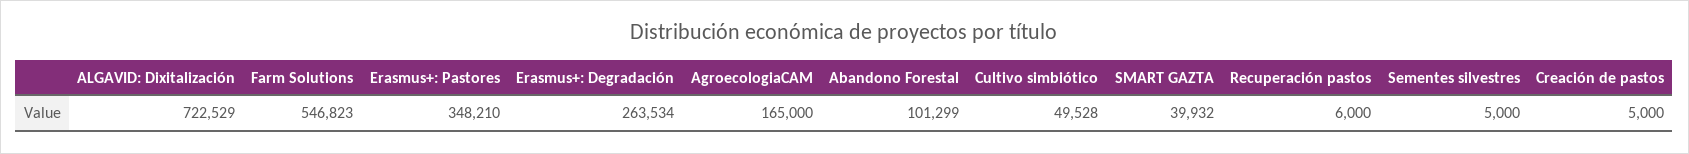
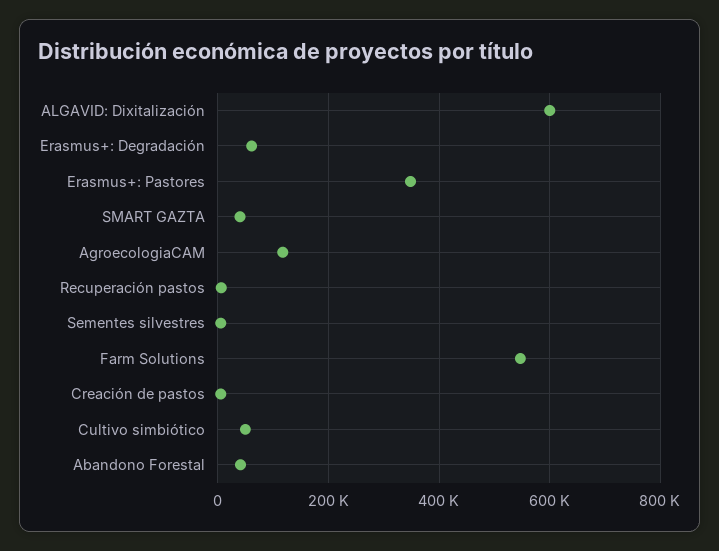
ALGAVID: Dixitalización: 722529 -> 600000
Erasmus+: Degradación: 263534 -> 60000
AgroecologiaCAM: 165000 -> 120000
Abandono Forestal: 101299 -> 40000

